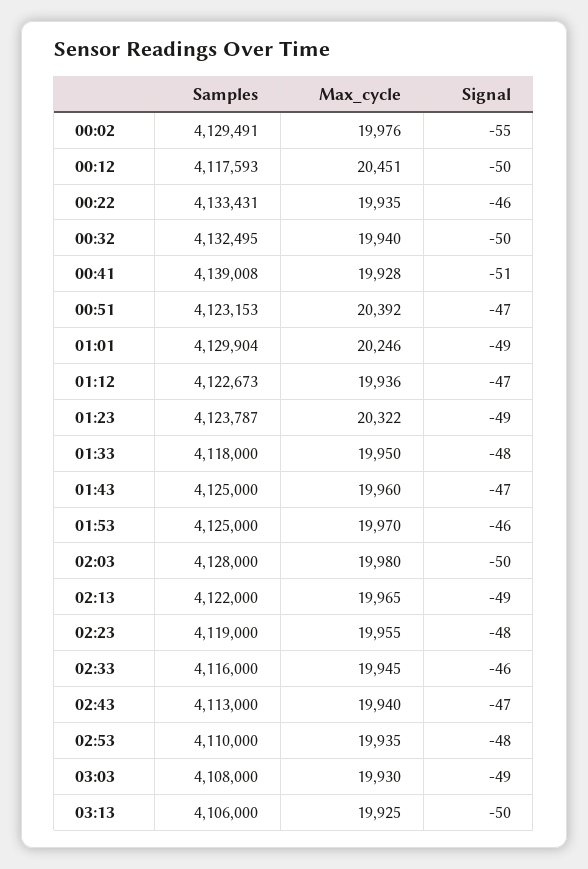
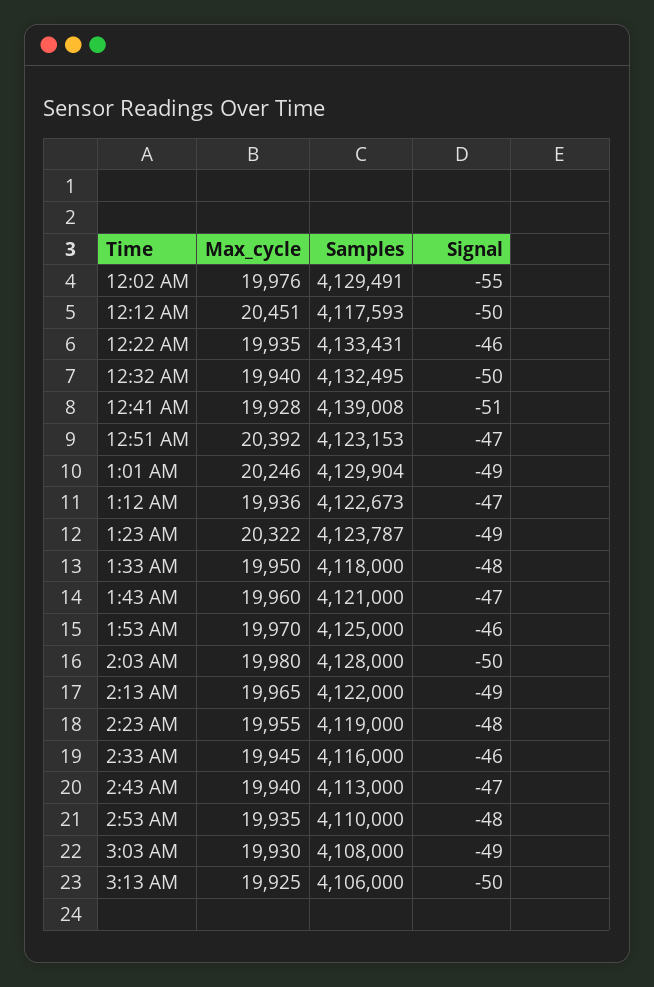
Samples, 01:43: 4125000 -> 4121000

